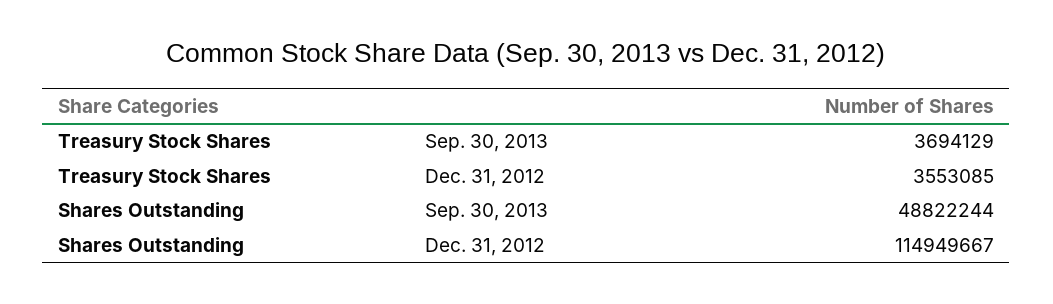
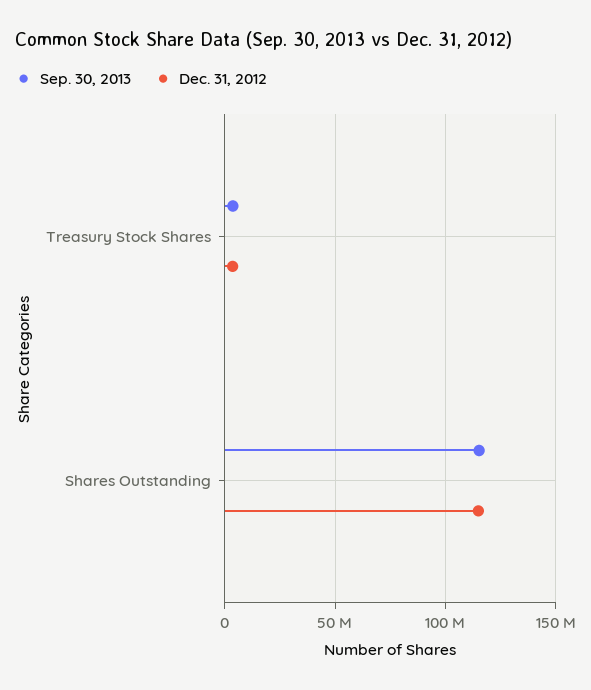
Sep. 30, 2013, Shares Outstanding: 48822244 -> 115000000

